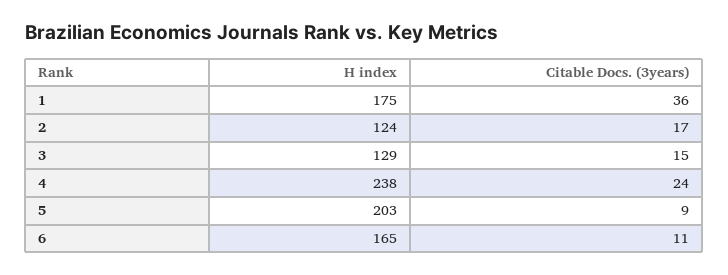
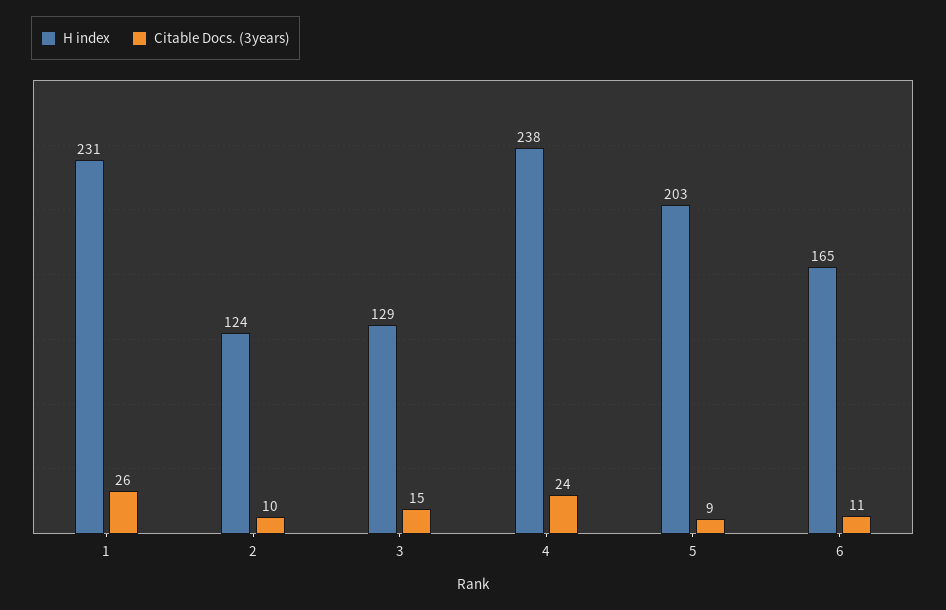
H index, 1: 175 -> 231
Citable Docs. (3years), 1: 36 -> 26
Citable Docs. (3years), 2: 17 -> 10

